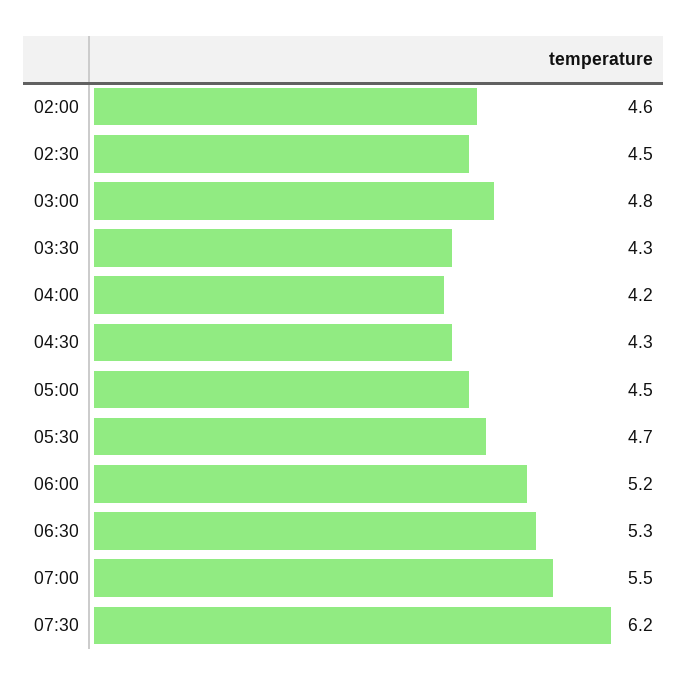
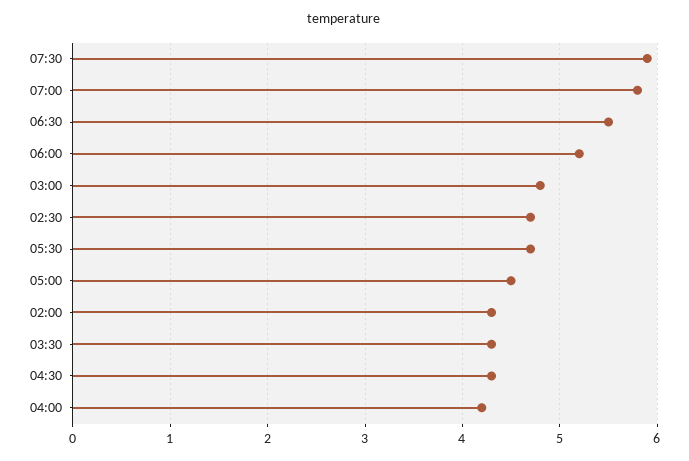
02:00: 4.6 -> 4.3
02:30: 4.5 -> 4.7
06:30: 5.3 -> 5.5
07:00: 5.5 -> 5.8
07:30: 6.2 -> 5.9

